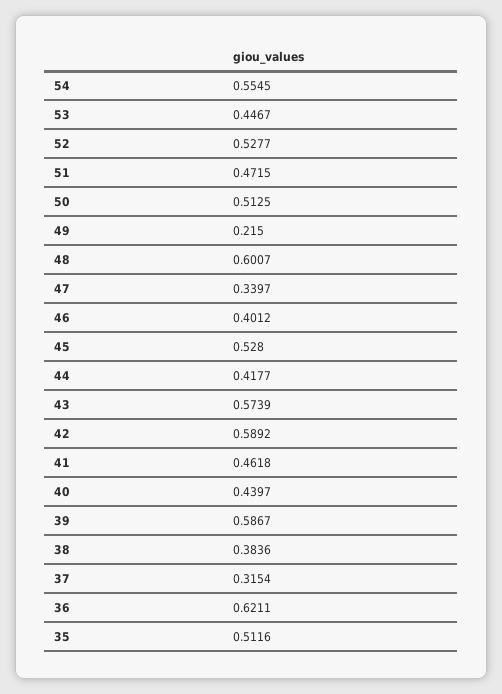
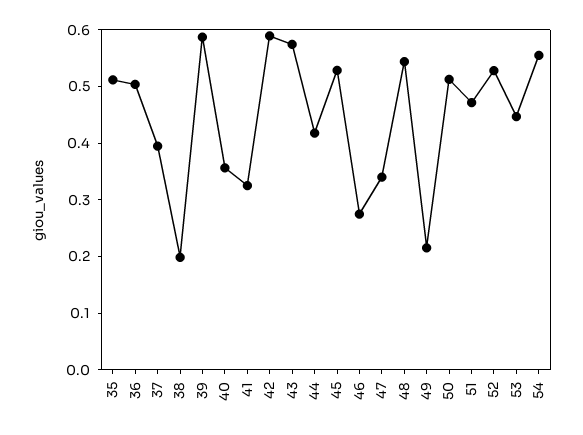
48: 0.6007 -> 0.54
46: 0.4012 -> 0.28
41: 0.4618 -> 0.32
40: 0.4397 -> 0.36
38: 0.3836 -> 0.2
37: 0.3154 -> 0.4
36: 0.6211 -> 0.5

